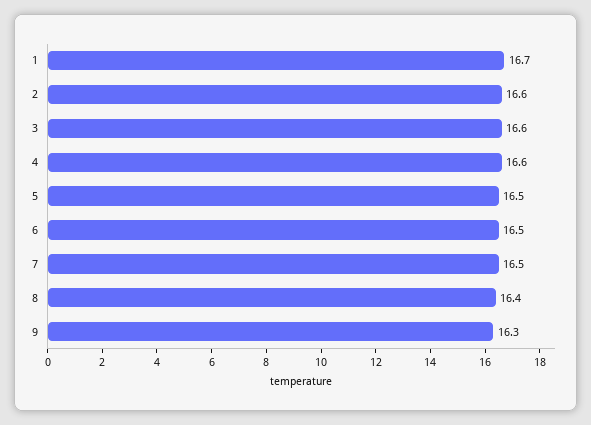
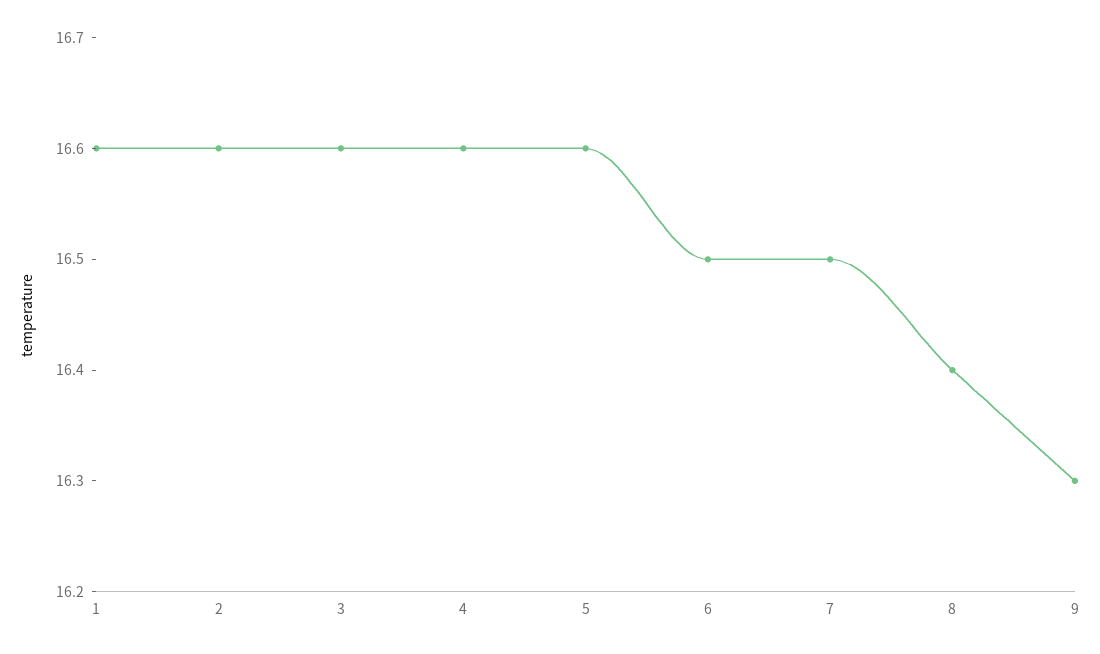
1: 16.7 -> 16.6
5: 16.5 -> 16.6

